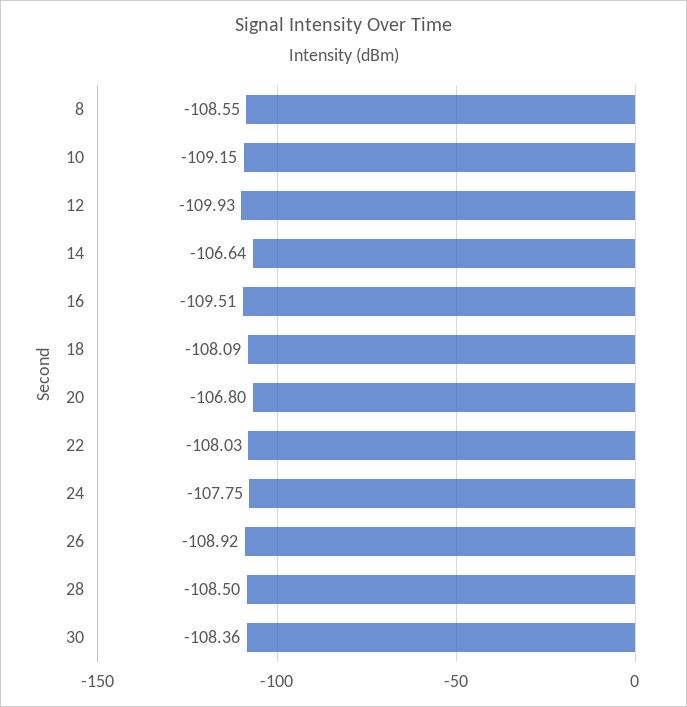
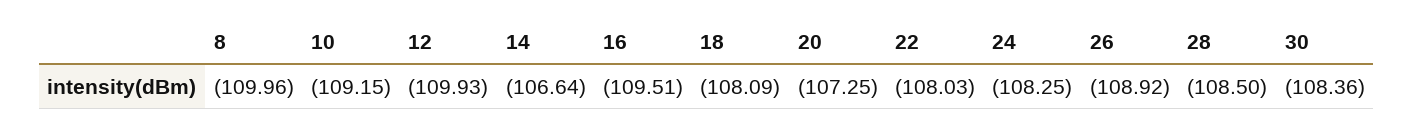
8: -108.55 -> -109.96
20: -106.8 -> -107.25
24: -107.75 -> -108.25

